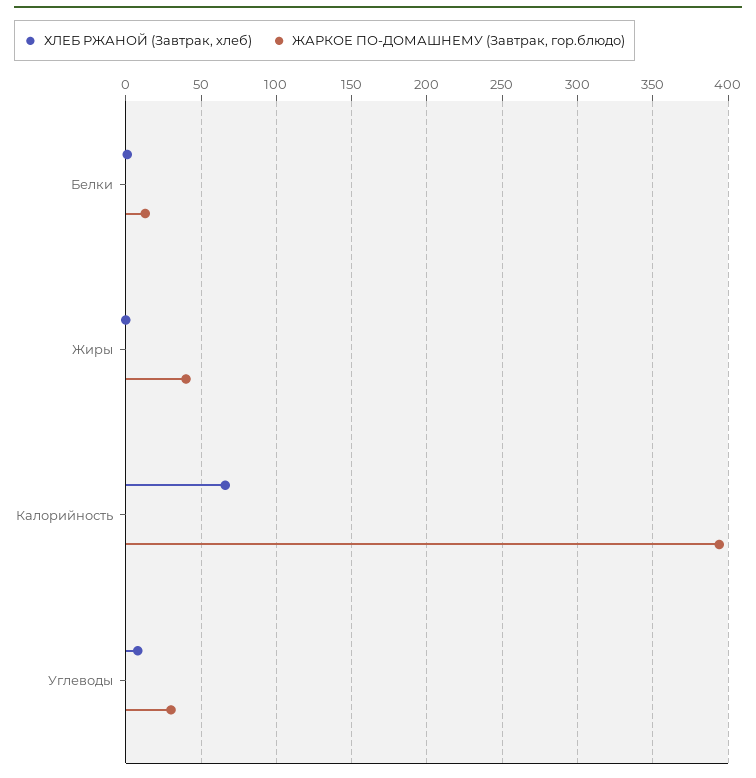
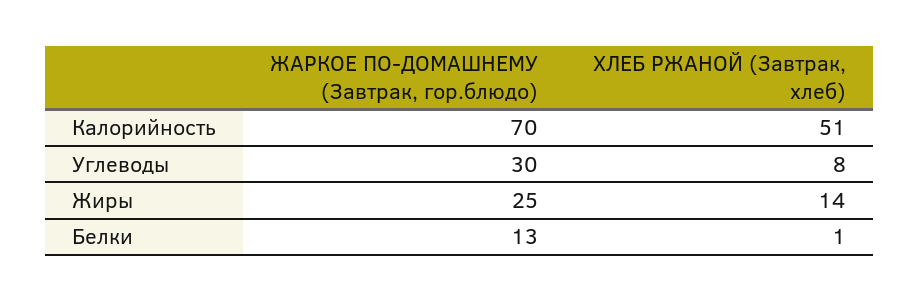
ХЛЕБ РЖАНОЙ (Завтрак, хлеб), Жиры: 0 -> 14
ЖАРКОЕ ПО-ДОМАШНЕМУ (Завтрак, гор.блюдо), Жиры: 40 -> 25
ХЛЕБ РЖАНОЙ (Завтрак, хлеб), Калорийность: 65 -> 51
ЖАРКОЕ ПО-ДОМАШНЕМУ (Завтрак, гор.блюдо), Калорийность: 395 -> 70

